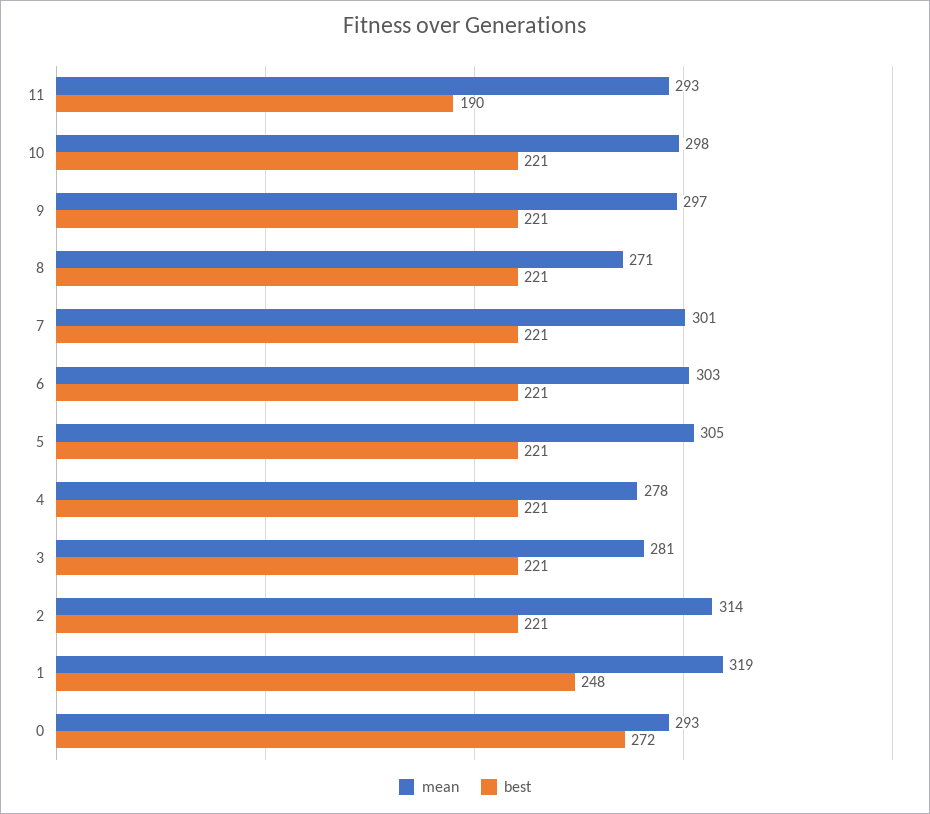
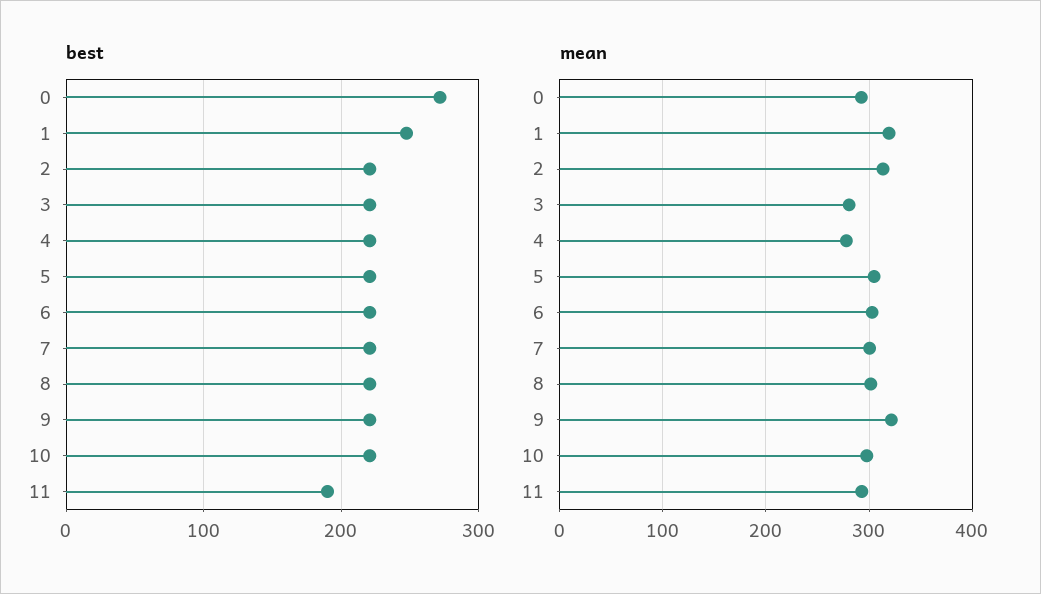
mean, 9: 297 -> 320
mean, 8: 271 -> 300

